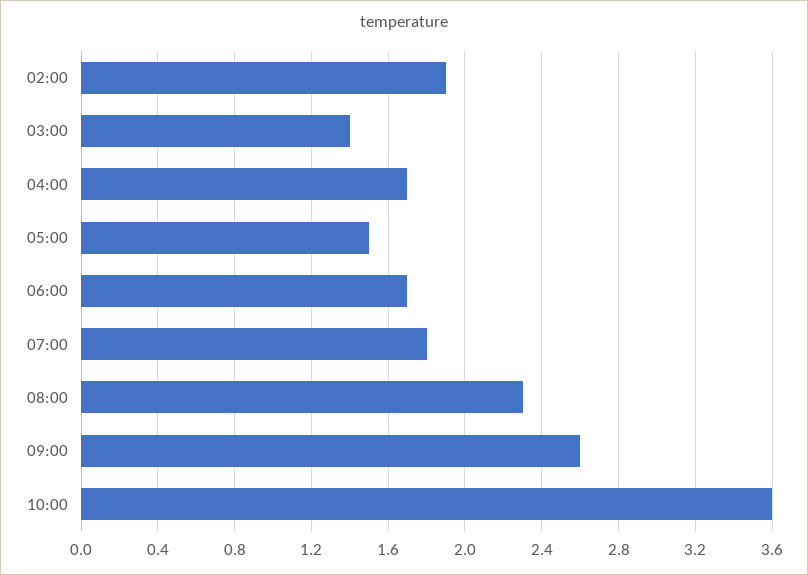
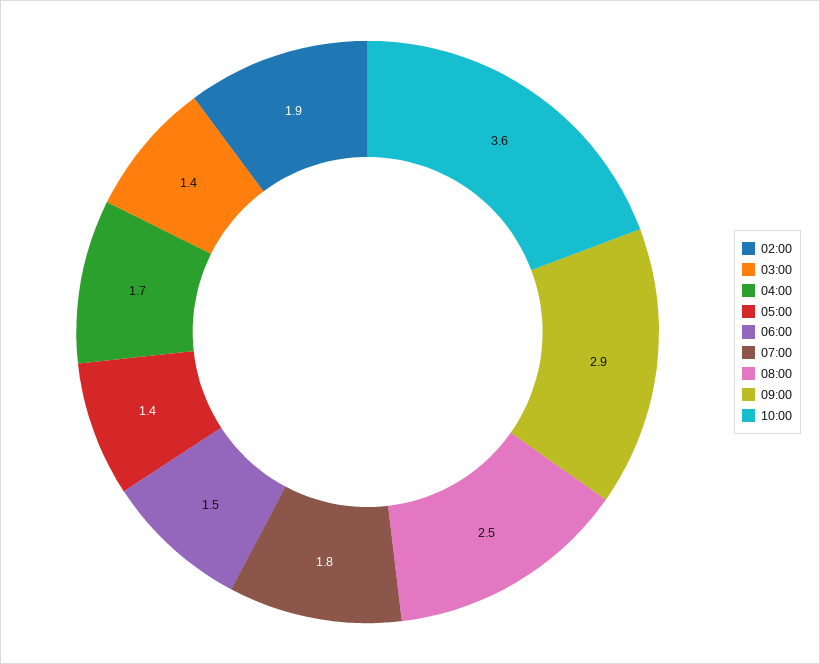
05:00: 1.5 -> 1.4
06:00: 1.7 -> 1.5
08:00: 2.3 -> 2.5
09:00: 2.6 -> 2.9

